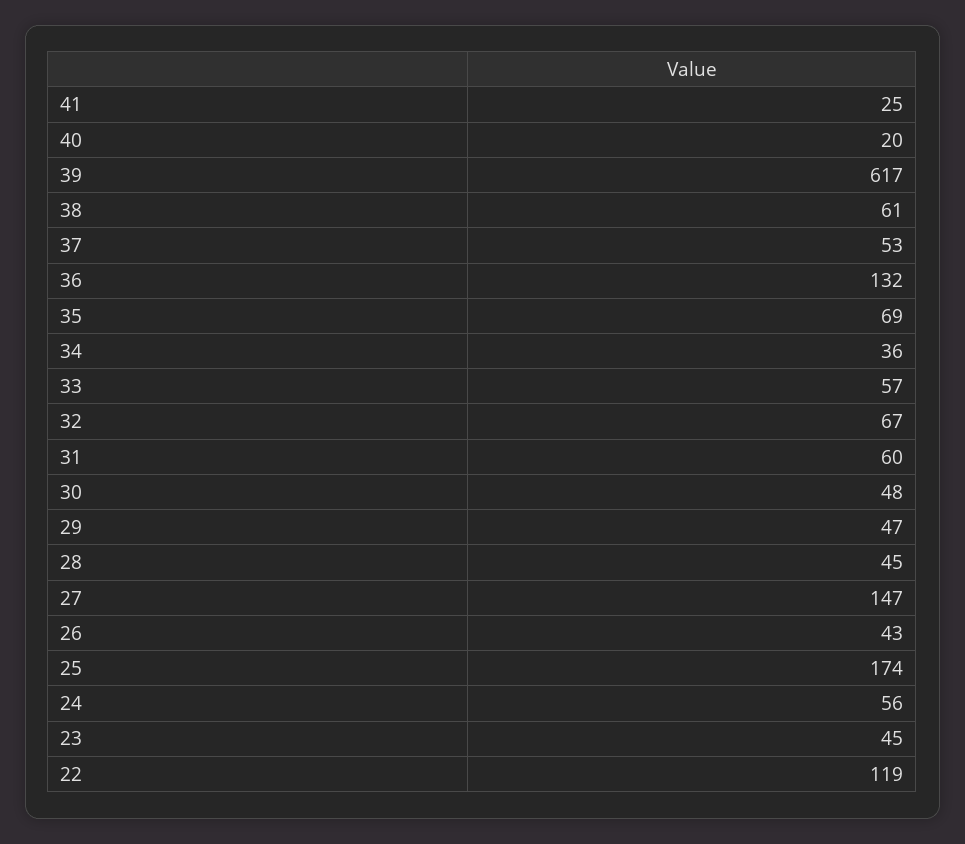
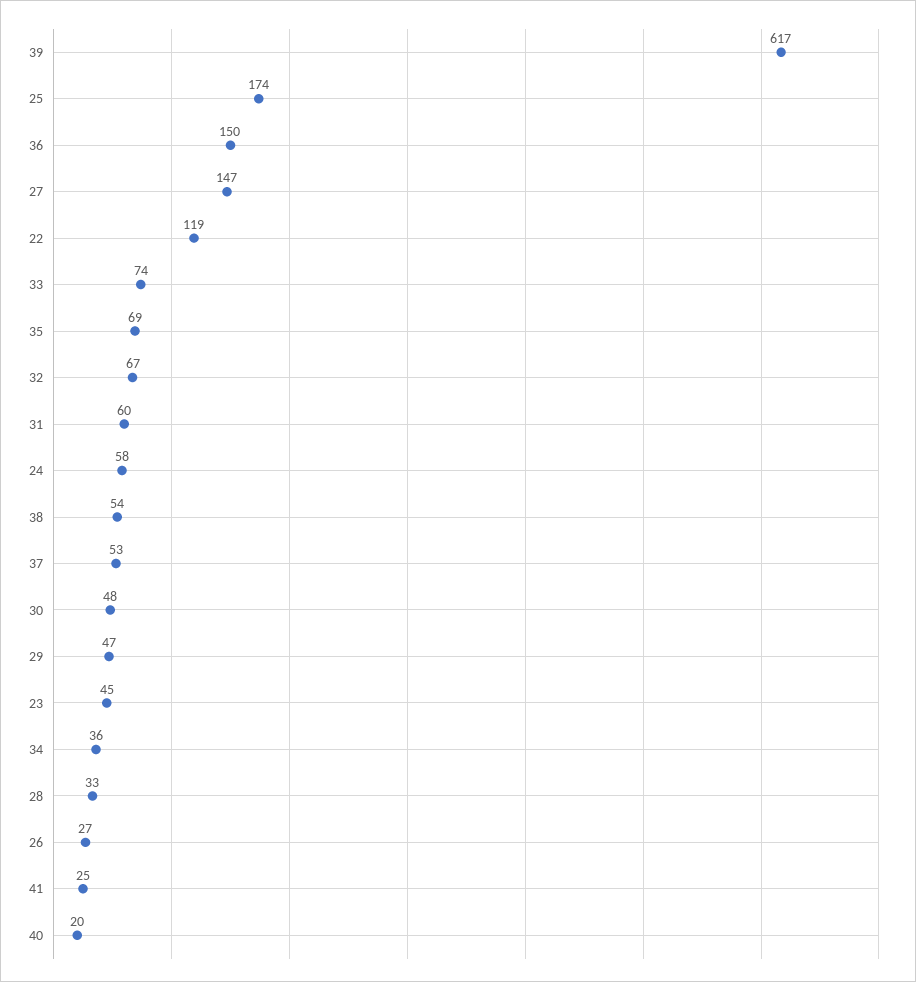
38: 61 -> 54
36: 132 -> 150
33: 57 -> 74
28: 45 -> 33
26: 43 -> 27
24: 56 -> 58

